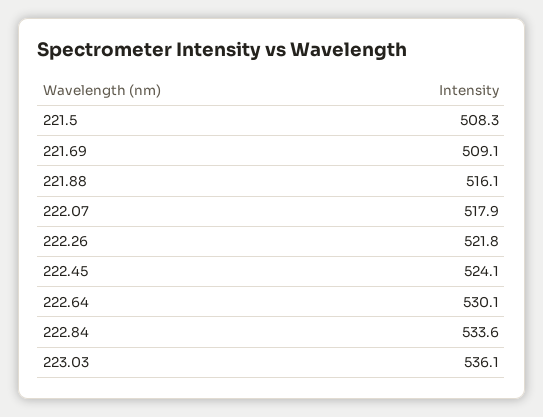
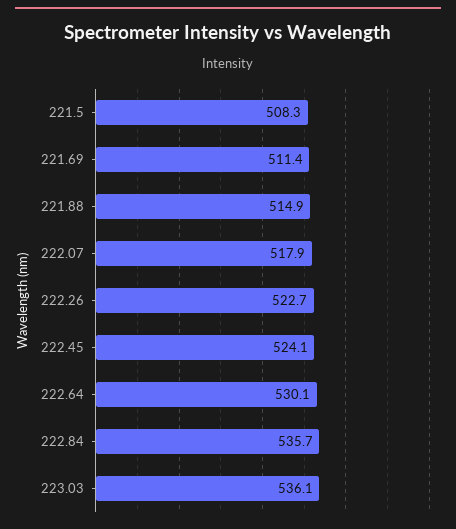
221.69: 509.1 -> 511.4
221.88: 516.1 -> 514.9
222.26: 521.8 -> 522.7
222.84: 533.6 -> 535.7

